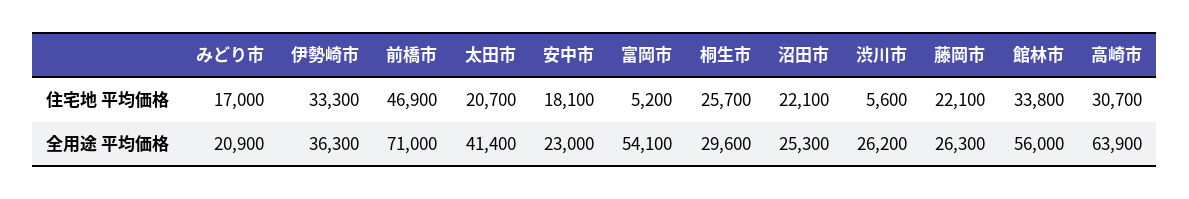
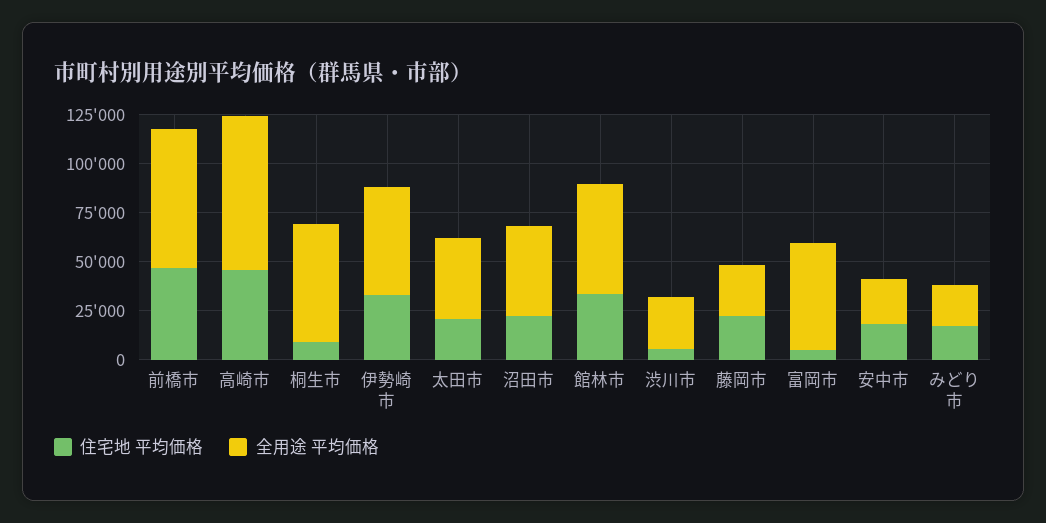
住宅地 平均価格, 桐生市: 25700 -> 10000
住宅地 平均価格, 高崎市: 30700 -> 45000
全用途 平均価格, 伊勢崎市: 36300 -> 55000
全用途 平均価格, 桐生市: 29600 -> 60000
全用途 平均価格, 沼田市: 25300 -> 45000
全用途 平均価格, 高崎市: 63900 -> 80000

